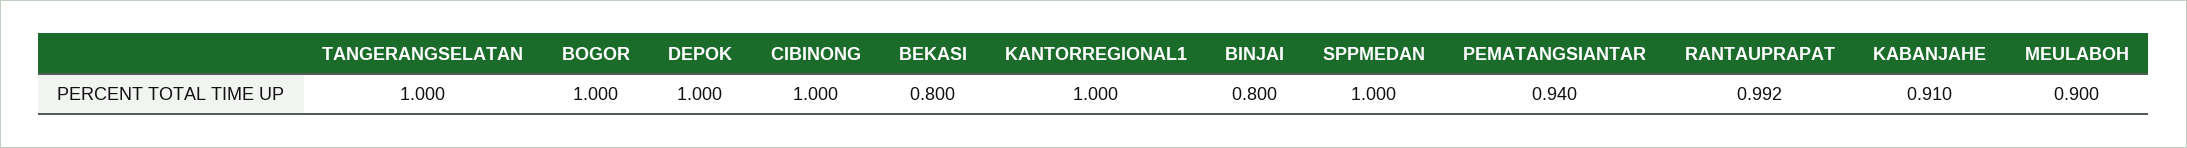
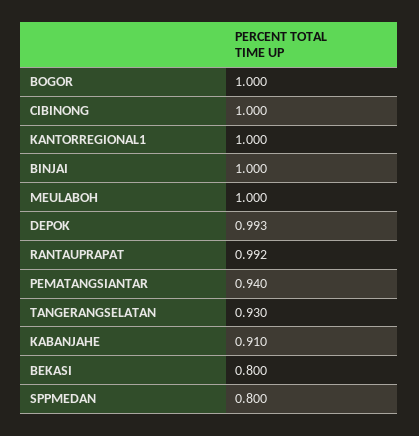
TANGERANGSELATAN: 1 -> 0.93
DEPOK: 1 -> 0.993
BINJAI: 0.8 -> 1
SPPMEDAN: 1 -> 0.8
MEULABOH: 0.9 -> 1

